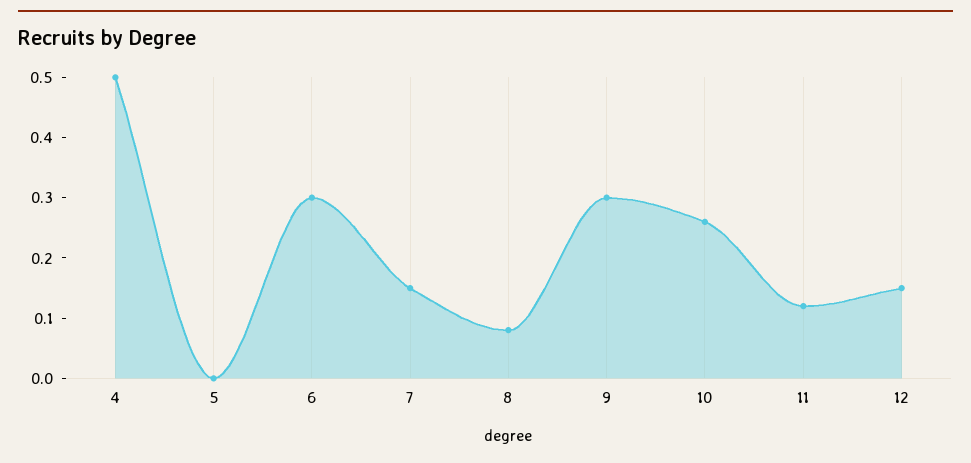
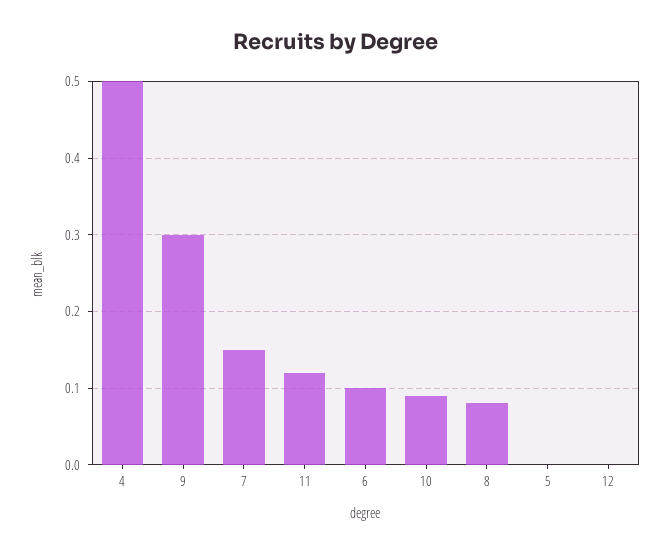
6: 0.3 -> 0.1
10: 0.25 -> 0.09
12: 0.15 -> 0

